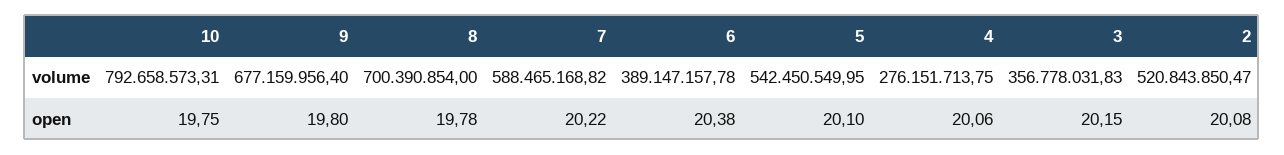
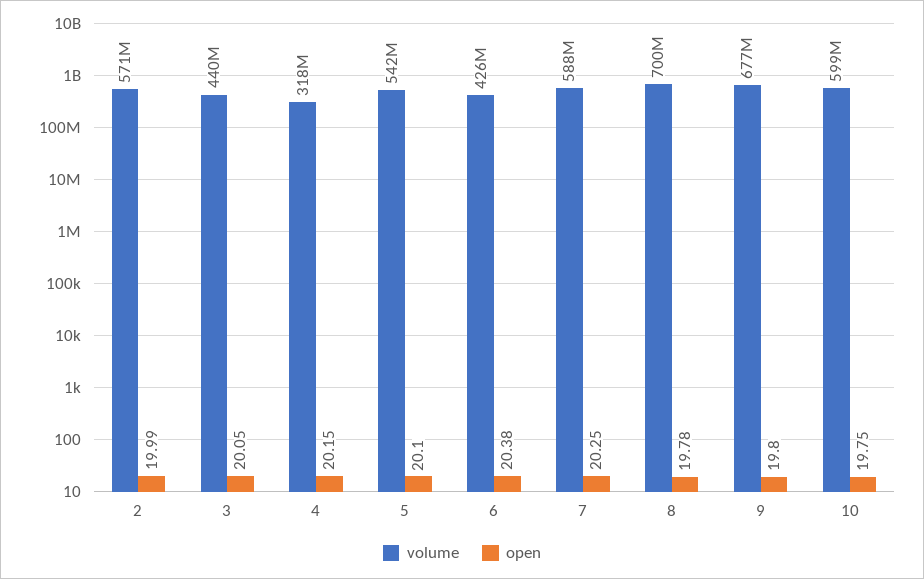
volume, 10: 792658573.31 -> 599000000
volume, 6: 389147157.78 -> 426000000
volume, 4: 276151713.75 -> 318000000
volume, 3: 356778031.83 -> 440000000
volume, 2: 520843850.47 -> 571000000
open, 7: 20.22 -> 20.25
open, 4: 20.06 -> 20.15
open, 3: 20.15 -> 20.05
open, 2: 20.08 -> 19.99

